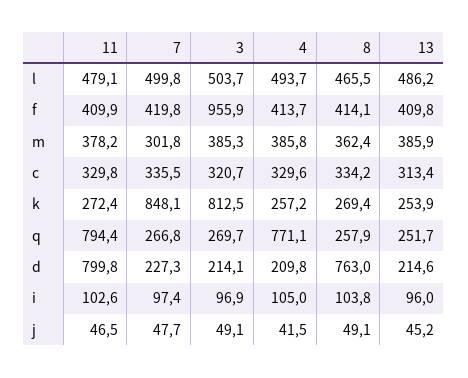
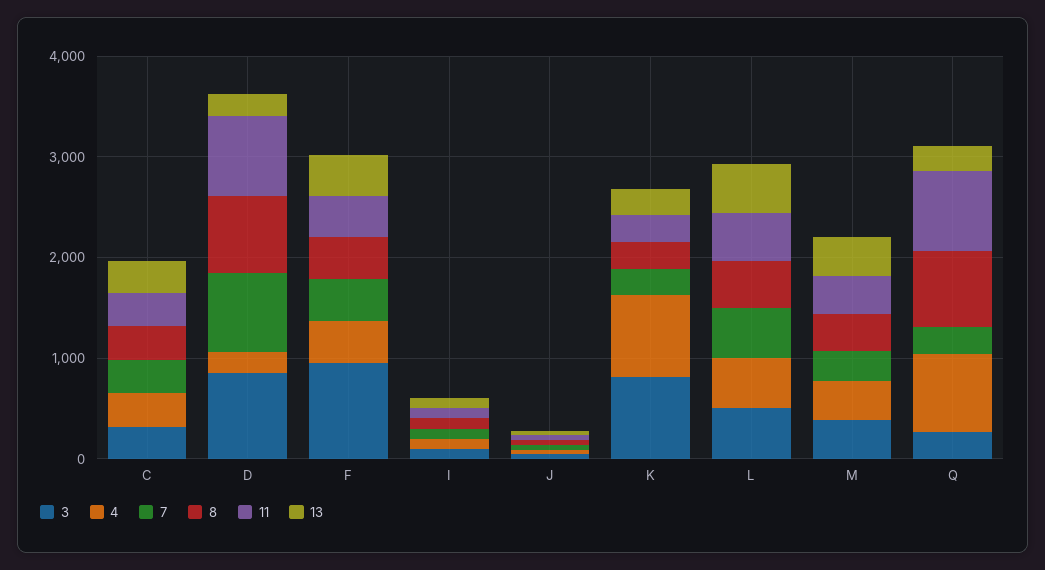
7, k: 848.1 -> 200
4, k: 257.2 -> 800
8, q: 257.9 -> 800
7, d: 227.3 -> 800
3, d: 214.1 -> 800

